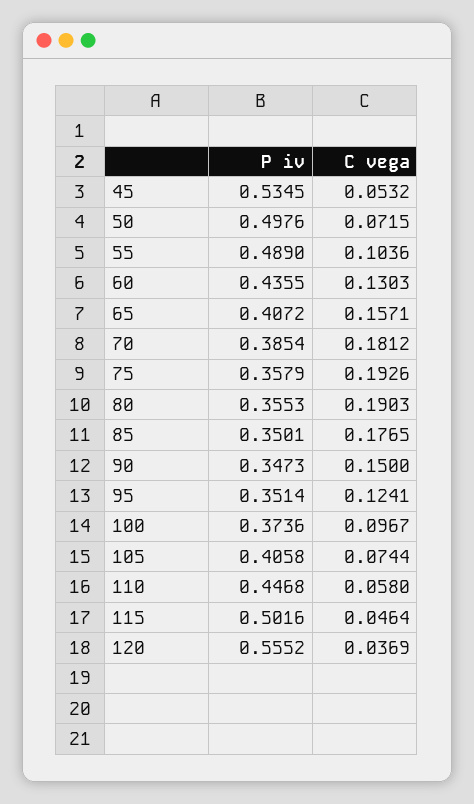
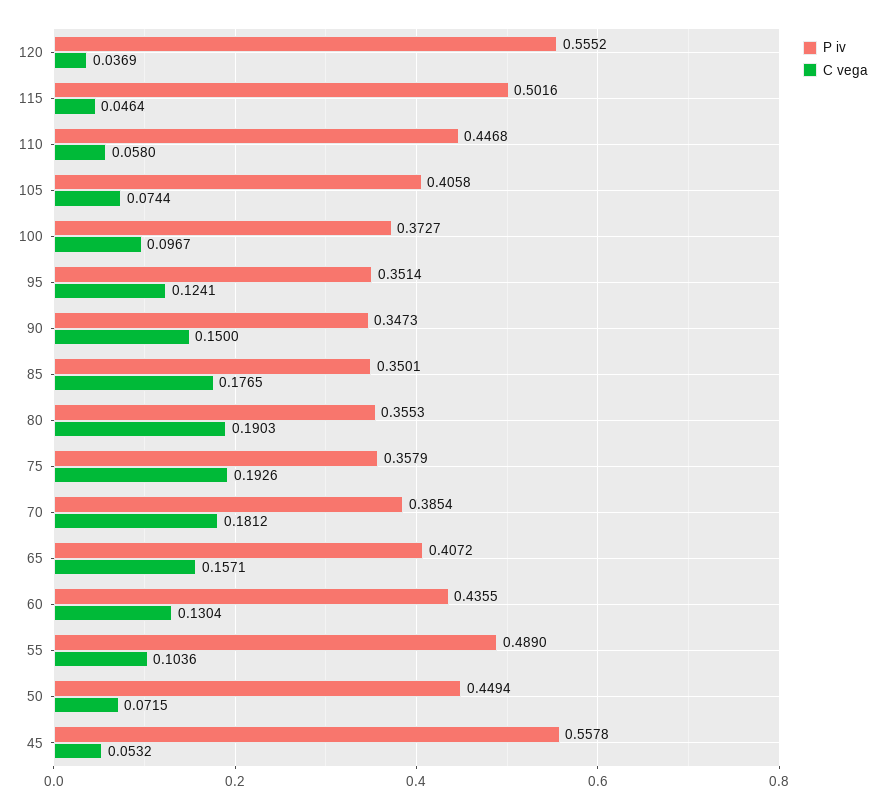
P iv, 45: 0.5345 -> 0.5578
P iv, 50: 0.4976 -> 0.4494
C vega, 60: 0.1303 -> 0.1304
P iv, 100: 0.3736 -> 0.3727

